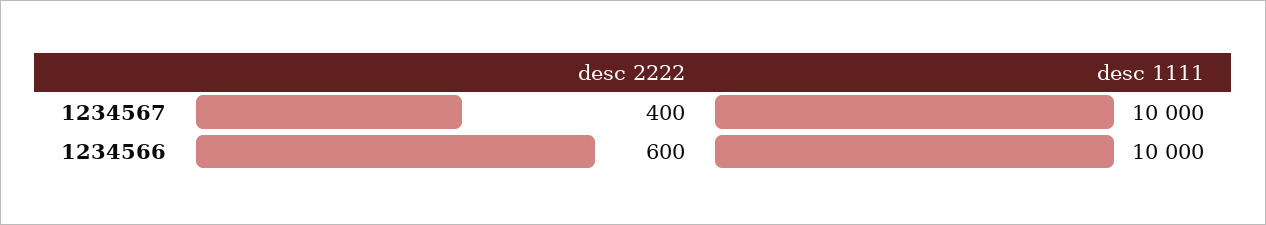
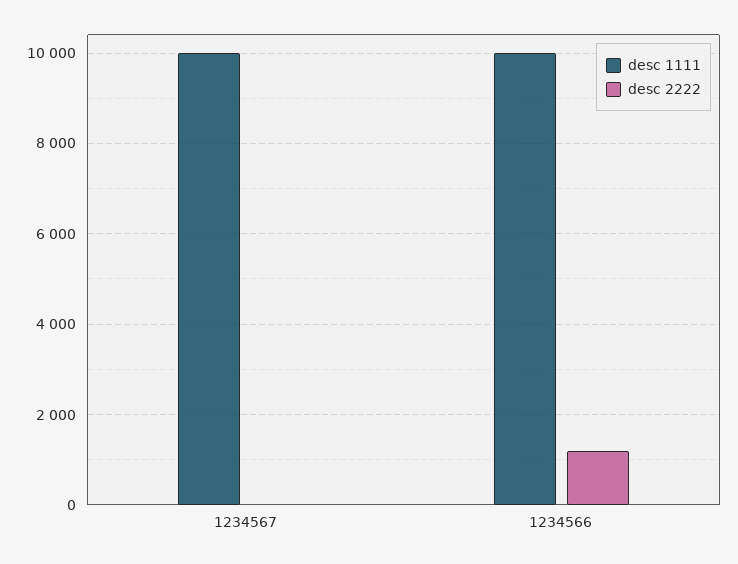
desc 2222, 1234567: 400 -> 0
desc 2222, 1234566: 600 -> 1200

